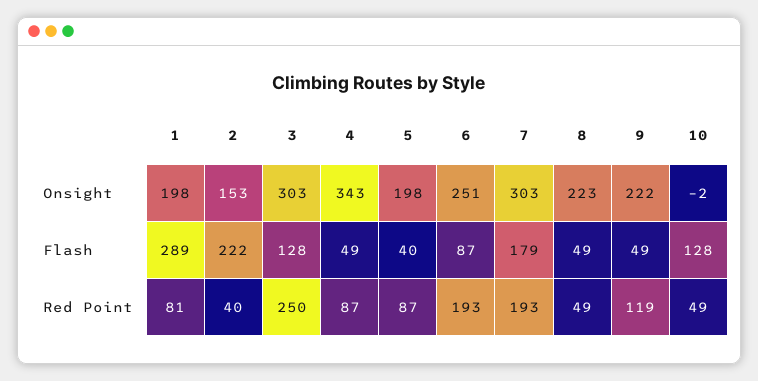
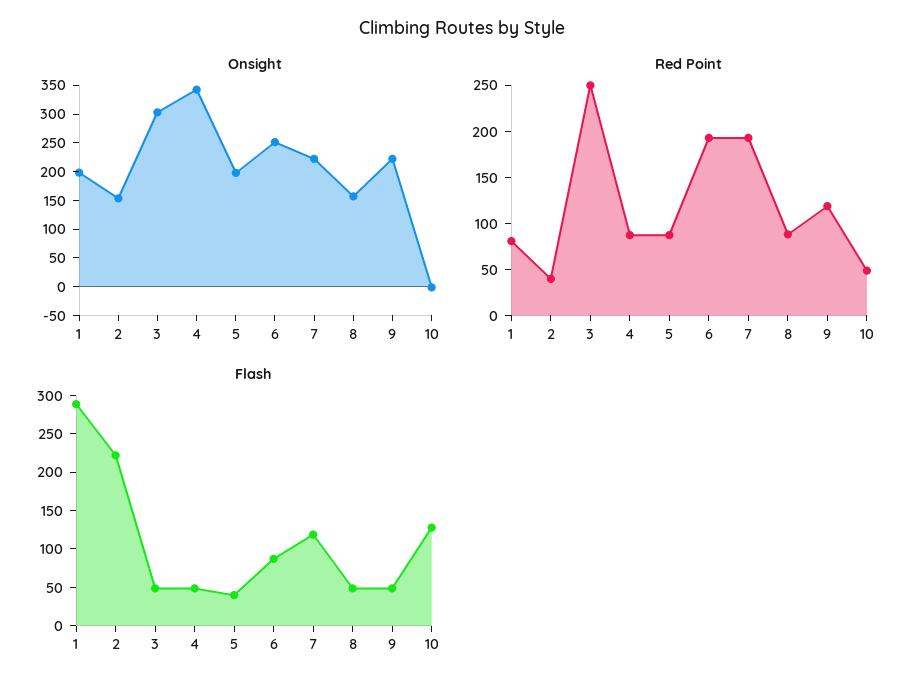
Onsight, 7: 303 -> 225
Onsight, 8: 223 -> 150
Flash, 3: 128 -> 50
Flash, 7: 179 -> 125
Red Point, 8: 49 -> 90

